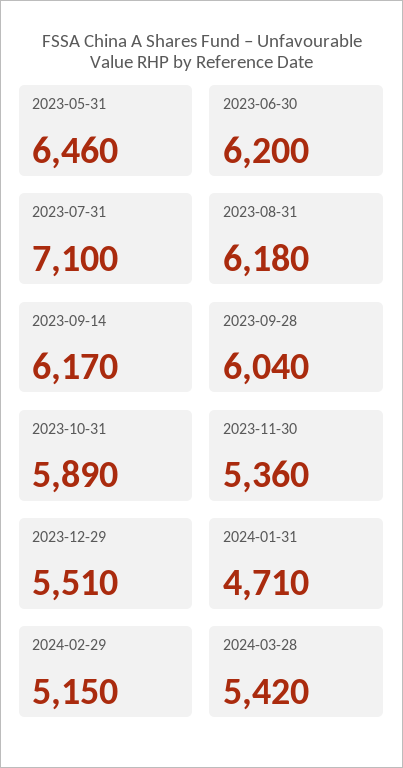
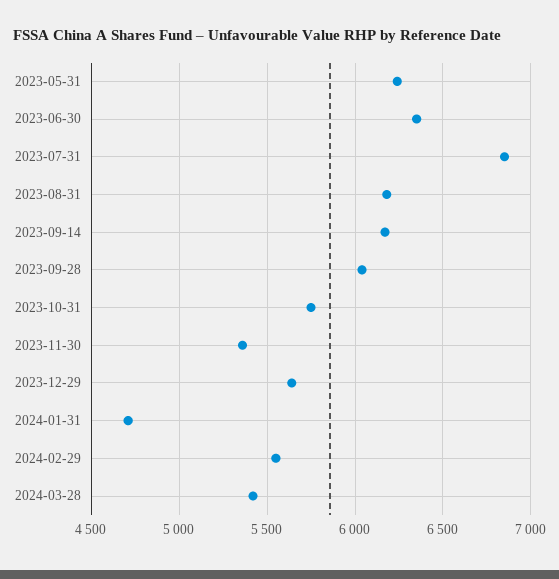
2023-05-31: 6460 -> 6250
2023-06-30: 6200 -> 6350
2023-07-31: 7100 -> 6850
2023-10-31: 5890 -> 5750
2023-12-29: 5510 -> 5650
2024-02-29: 5150 -> 5550

